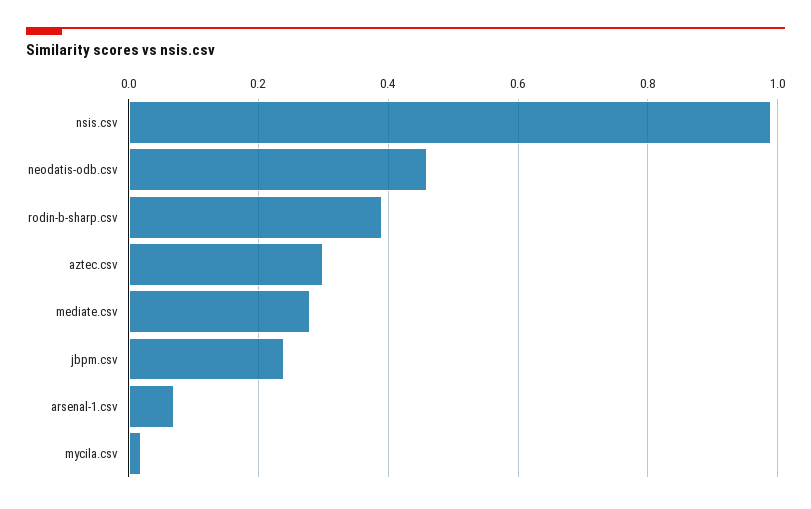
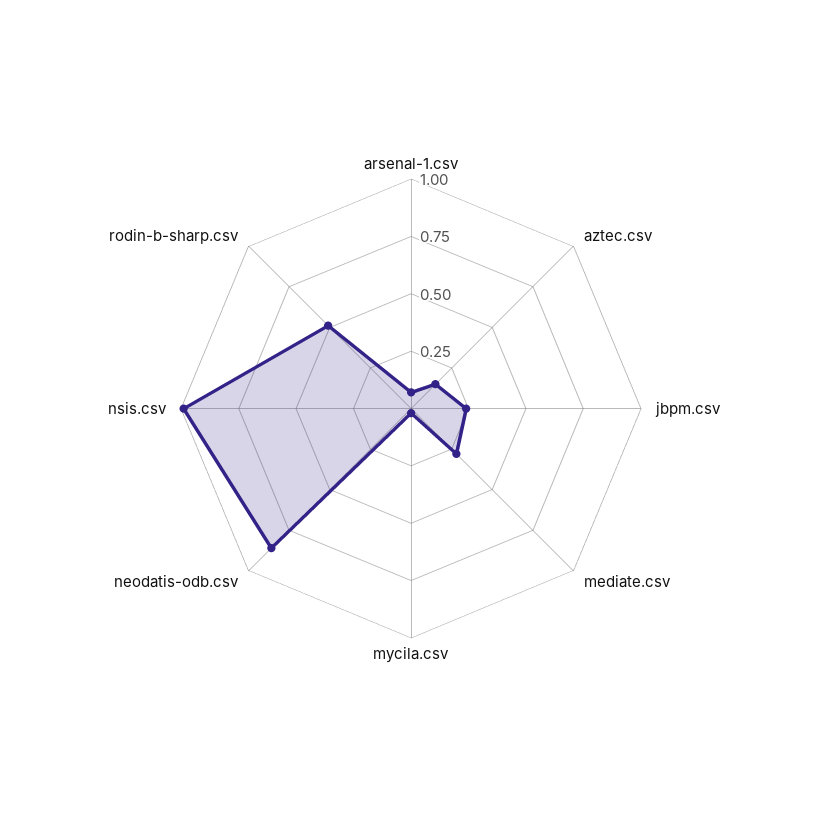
neodatis-odb.csv: 0.45 -> 0.85
rodin-b-sharp.csv: 0.4 -> 0.5
aztec.csv: 0.3 -> 0.15

